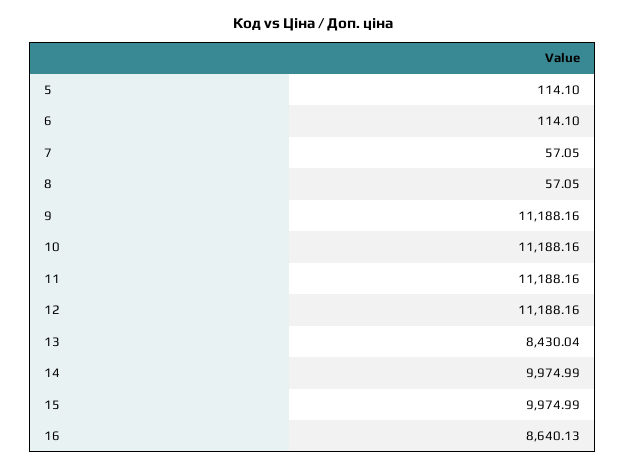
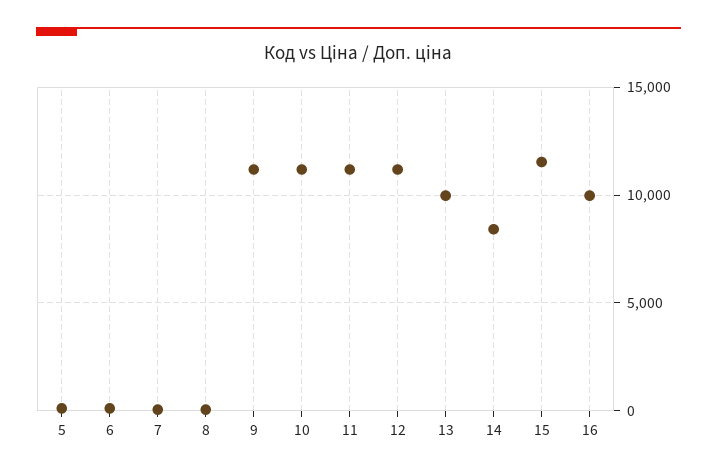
13: 8430.04 -> 10000
14: 9974.99 -> 8500
15: 9974.99 -> 11500
16: 8640.13 -> 10000

